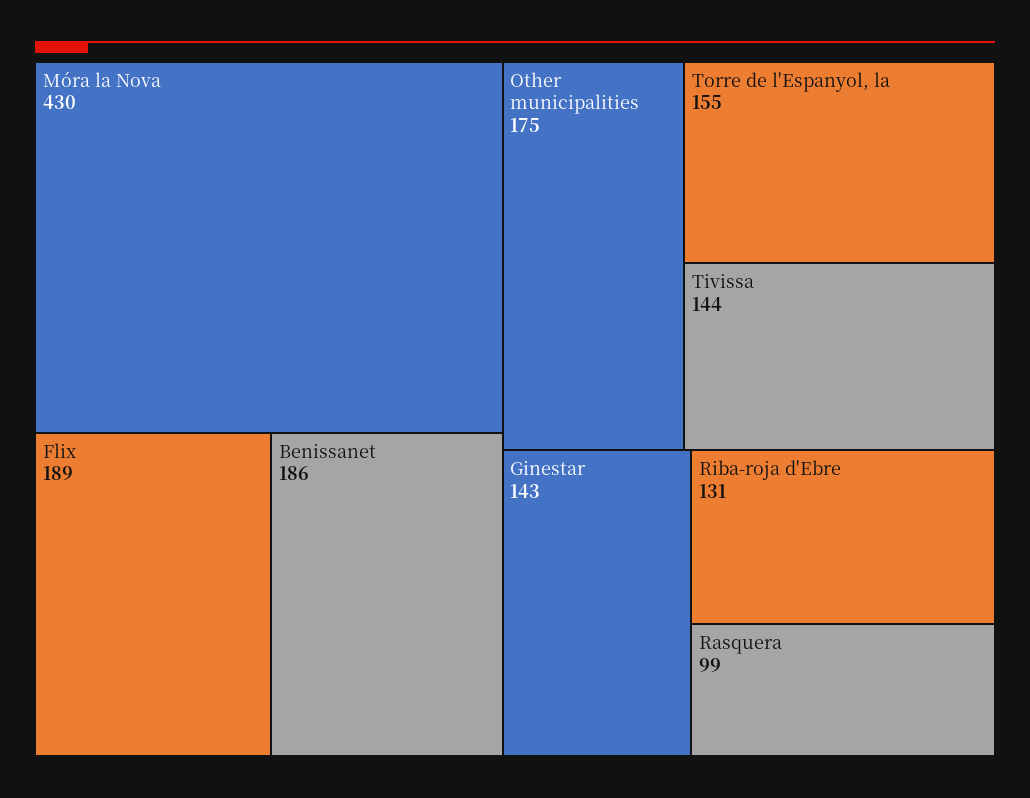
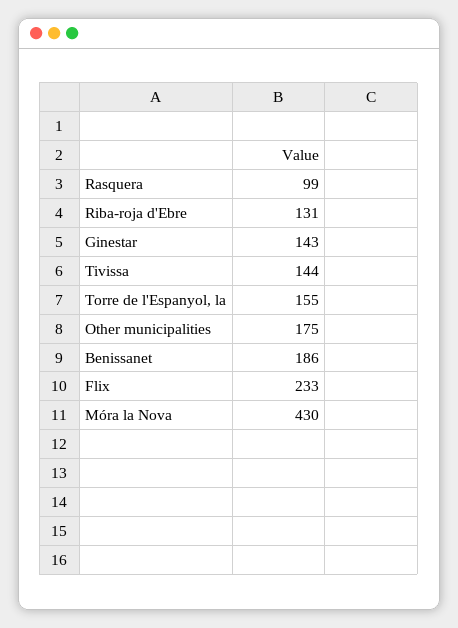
Flix: 189 -> 233

